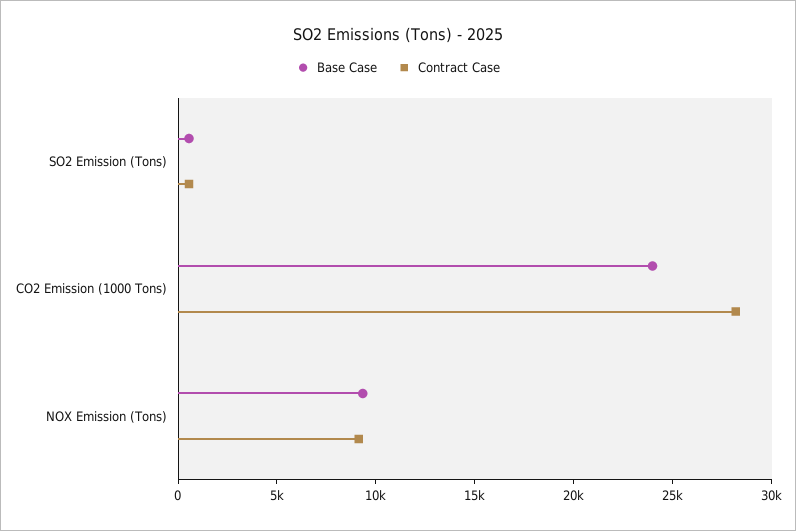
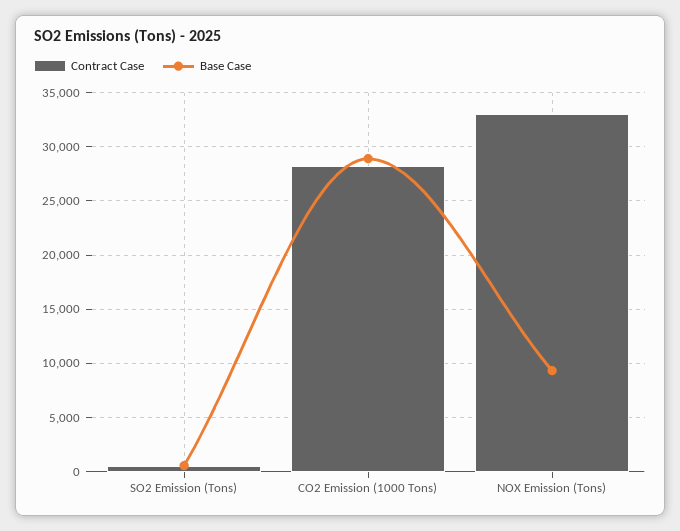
Base Case, CO2 Emission (1000 Tons): 24000 -> 29000
Contract Case, NOX Emission (Tons): 9000 -> 33000

